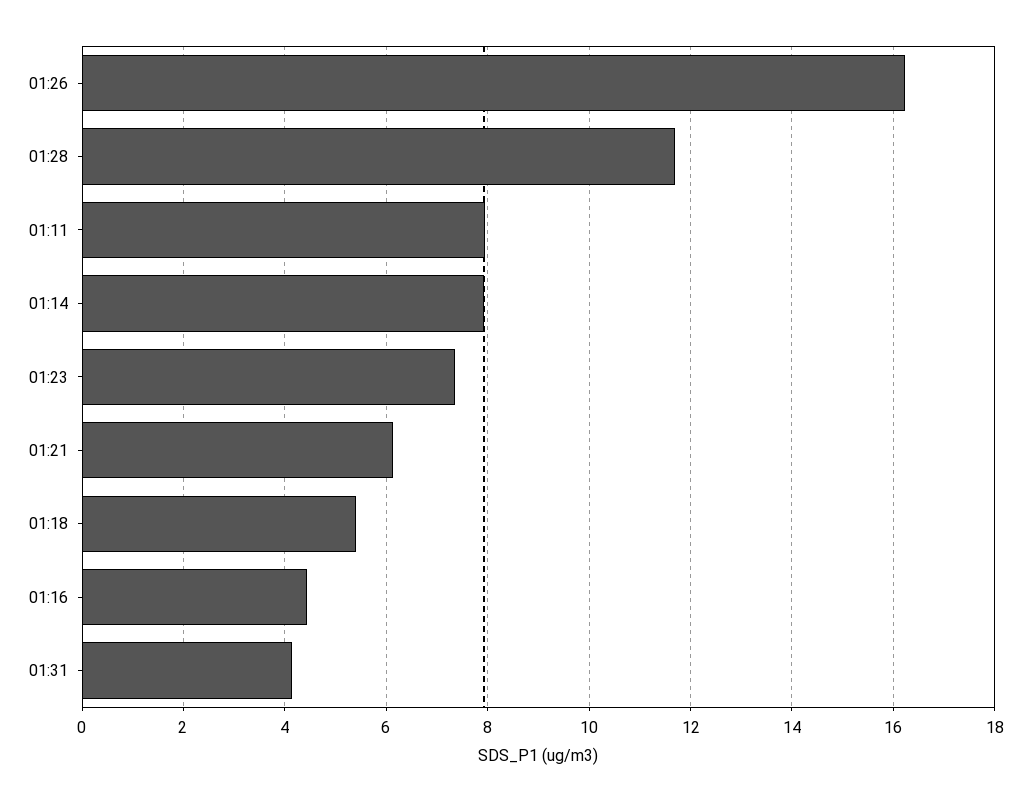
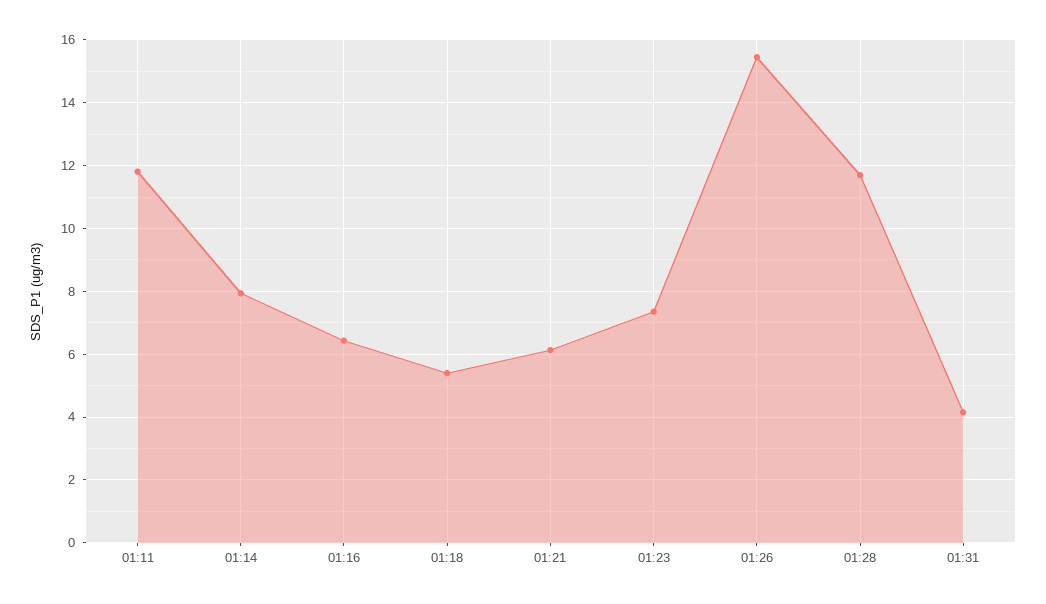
01:26: 16.2 -> 15.4
01:11: 8 -> 11.8
01:16: 4.4 -> 6.4

